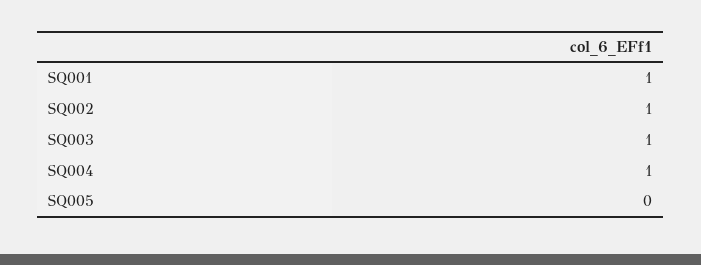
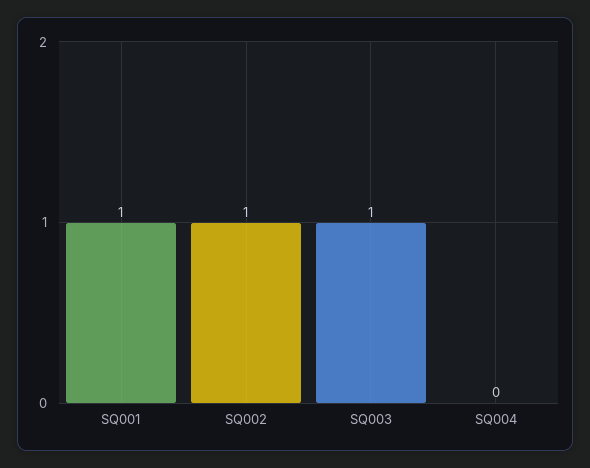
SQ004: 1 -> 0
SQ005: 0 -> none

